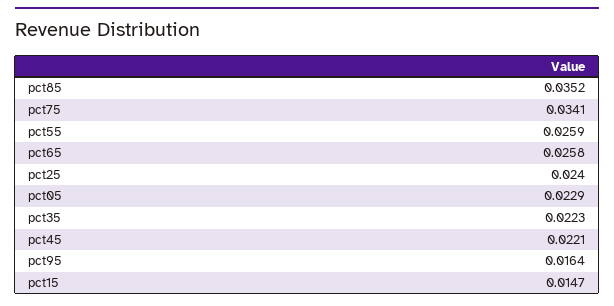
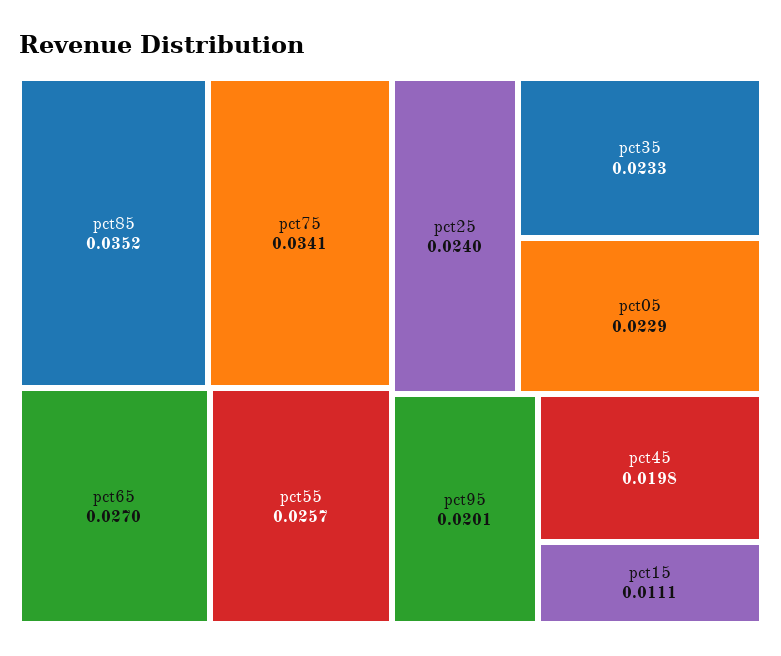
pct55: 0.0259 -> 0.0257
pct65: 0.0258 -> 0.027
pct35: 0.0223 -> 0.0233
pct45: 0.0221 -> 0.0198
pct95: 0.0164 -> 0.0201
pct15: 0.0147 -> 0.0111

